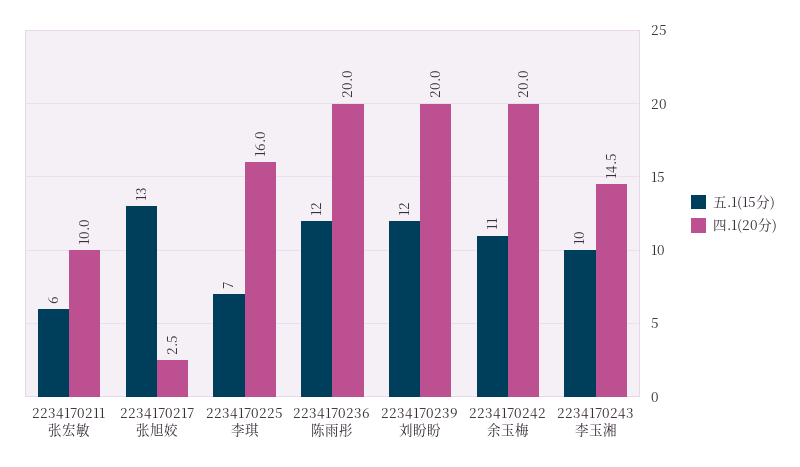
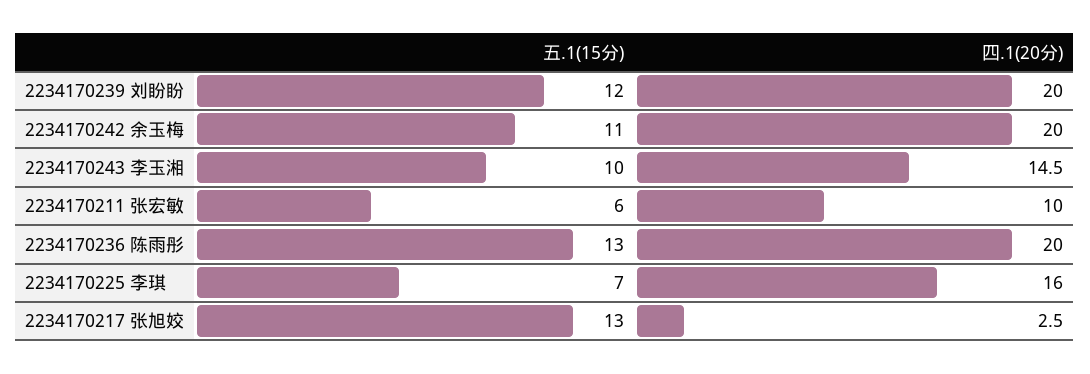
五.1(15分), 2234170236 陈雨彤: 12 -> 13

